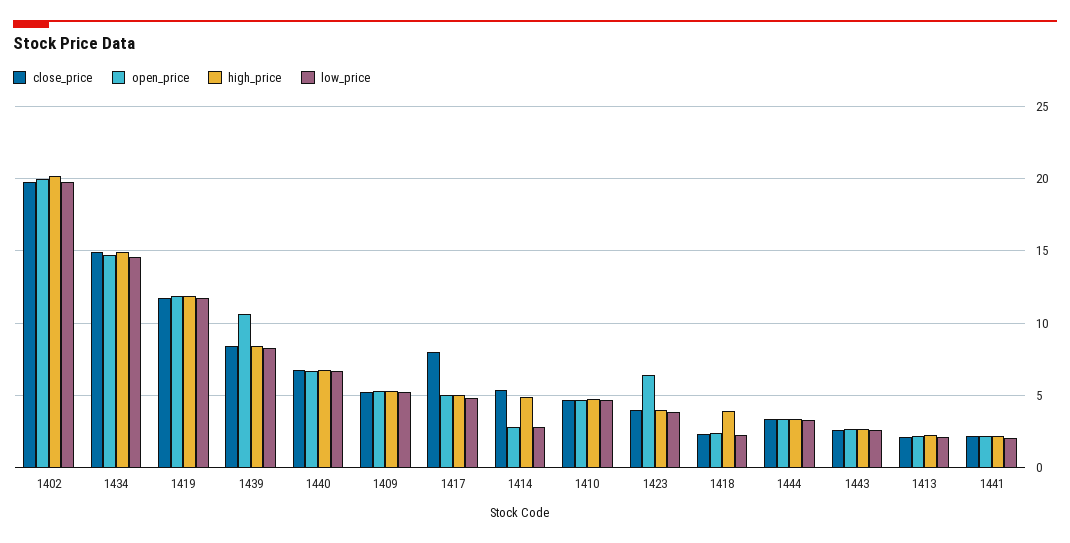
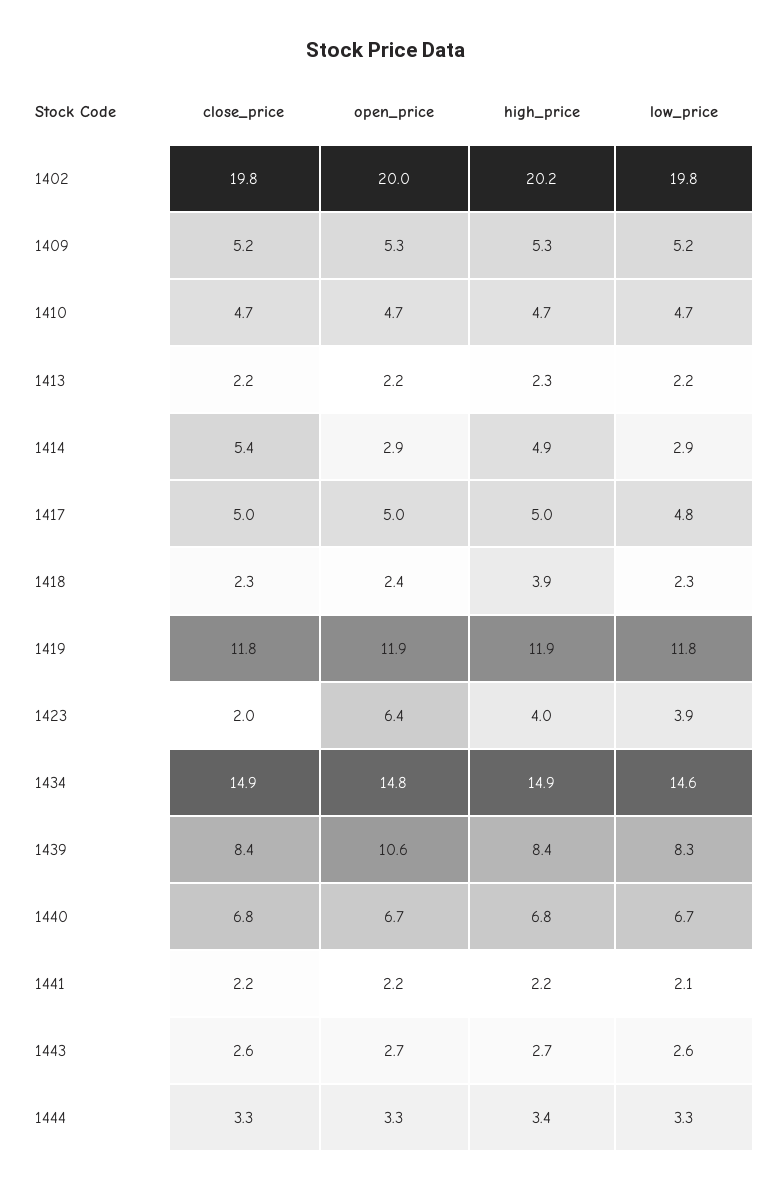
close_price, 1417: 8 -> 5
close_price, 1423: 4 -> 2

